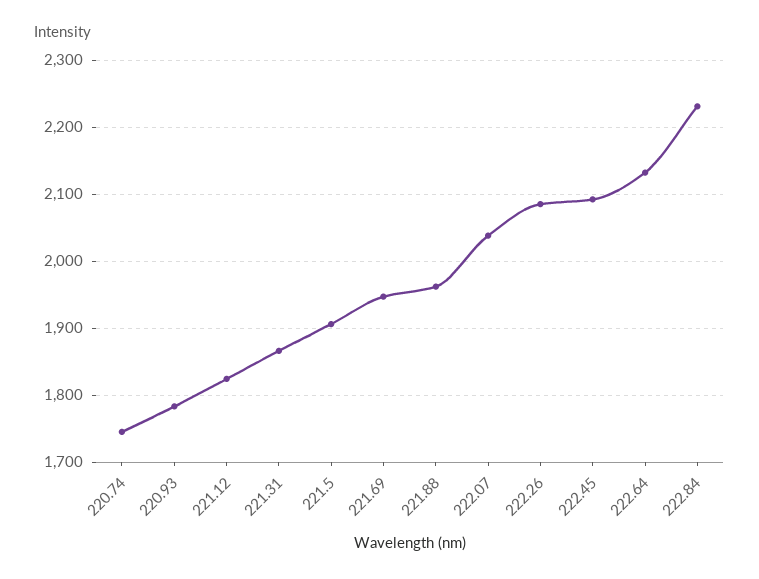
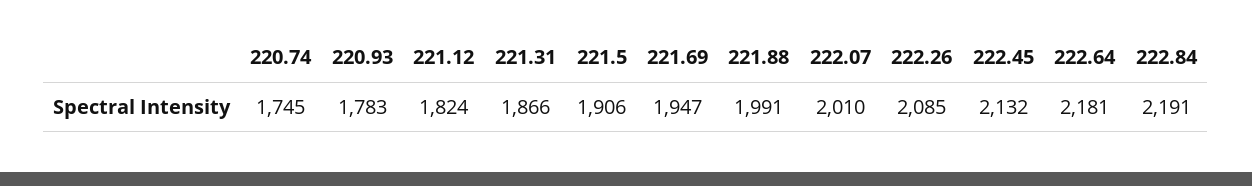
221.88: 1960 -> 1991
222.07: 2040 -> 2010
222.45: 2090 -> 2132
222.64: 2130 -> 2181
222.84: 2230 -> 2191

